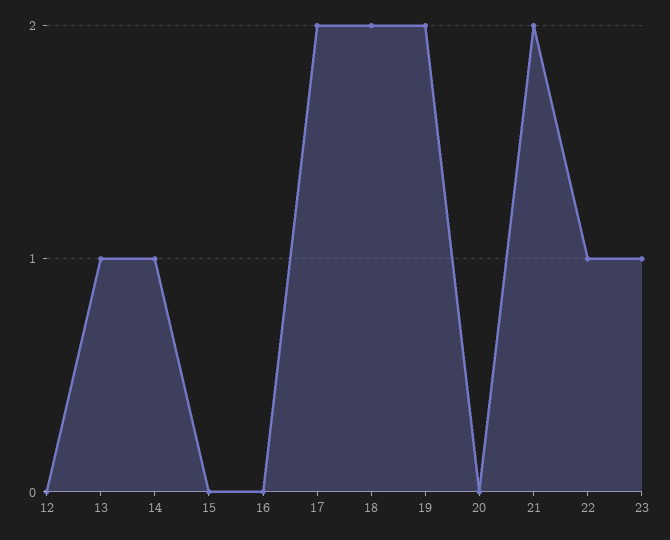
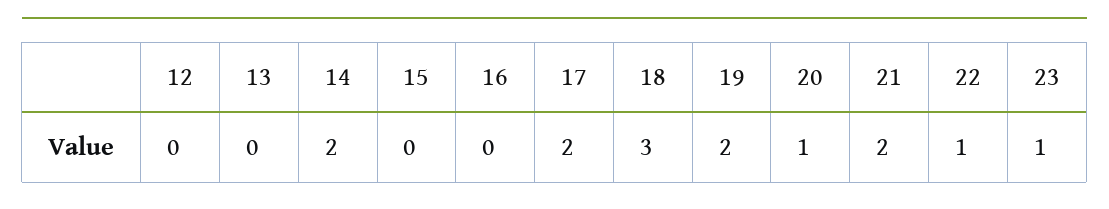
13: 1 -> 0
14: 1 -> 2
18: 2 -> 3
20: 0 -> 1

